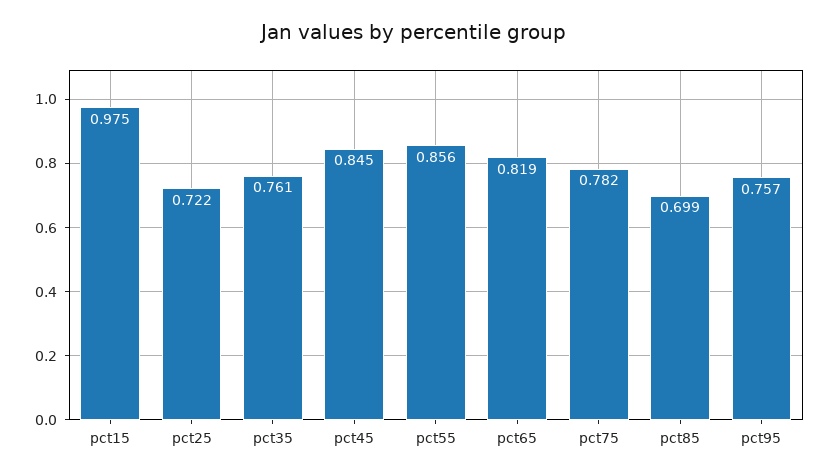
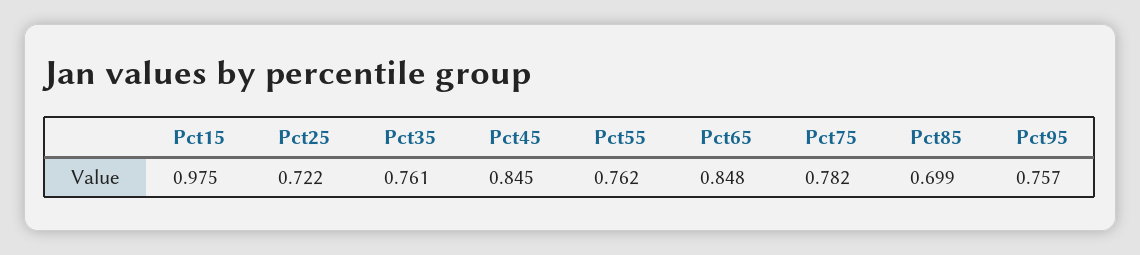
pct55: 0.856 -> 0.762
pct65: 0.819 -> 0.848

